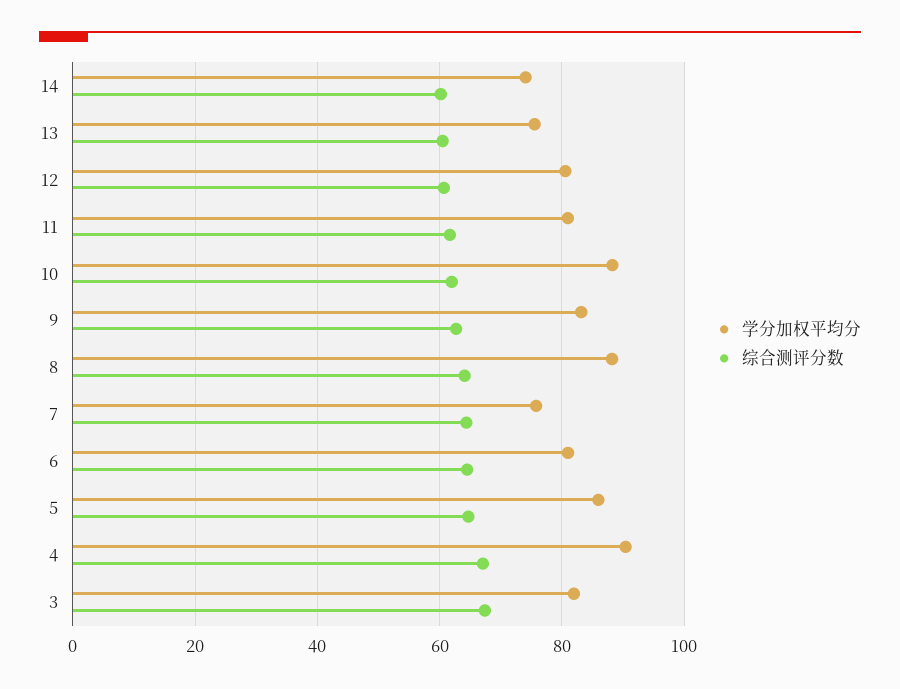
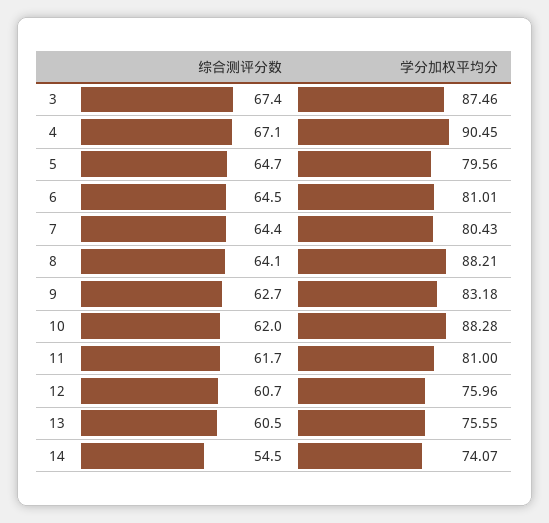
综合测评分数, 14: 60 -> 54.5
学分加权平均分, 12: 80 -> 75.96
学分加权平均分, 7: 76 -> 80.43
学分加权平均分, 5: 86 -> 79.56
学分加权平均分, 3: 82 -> 87.46

